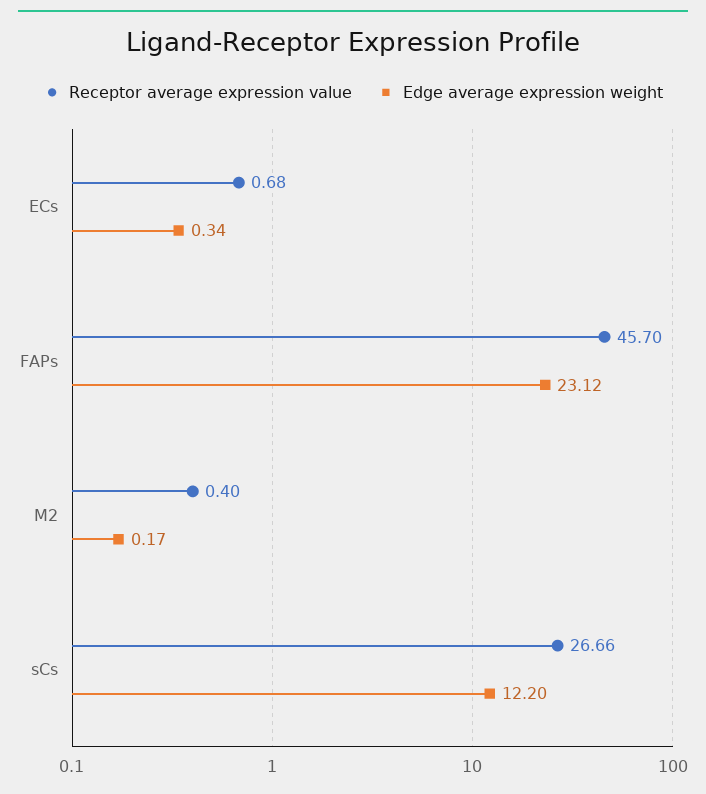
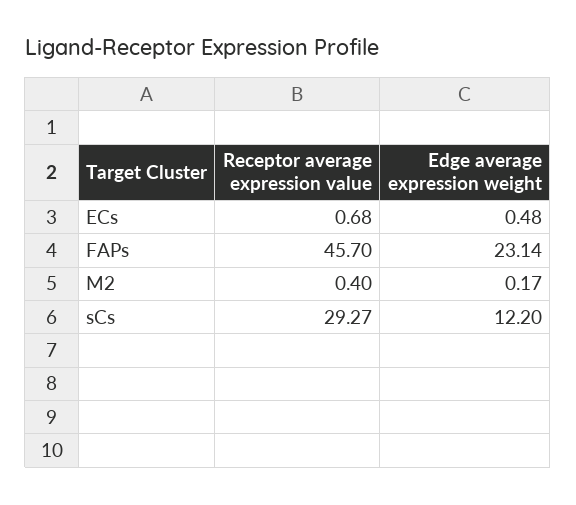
Edge average expression weight, ECs: 0.34 -> 0.48
Edge average expression weight, FAPs: 23.12 -> 23.14
Receptor average expression value, sCs: 26.66 -> 29.27

